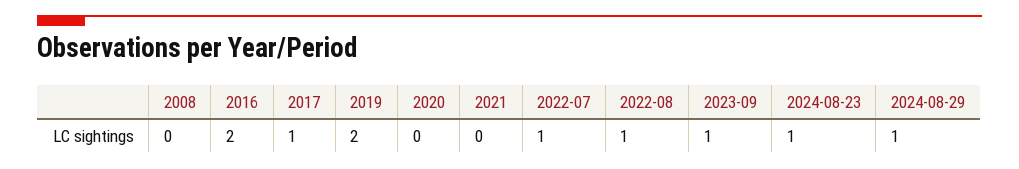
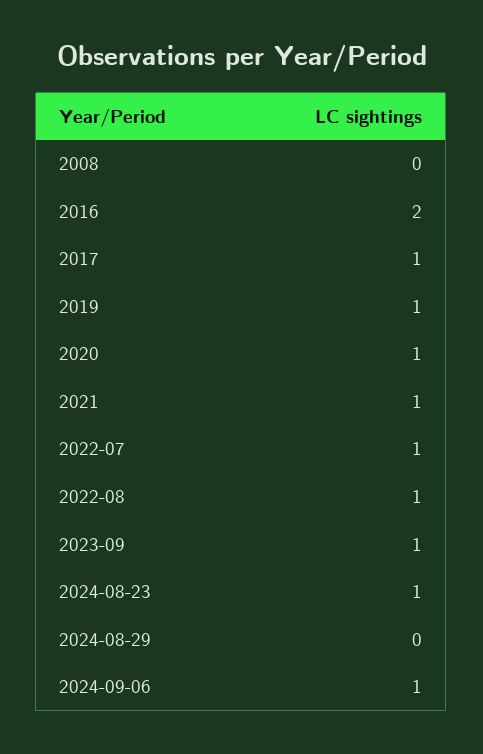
2019: 2 -> 1
2020: 0 -> 1
2021: 0 -> 1
2024-08-29: 1 -> 0
2024-09-06: none -> 1

